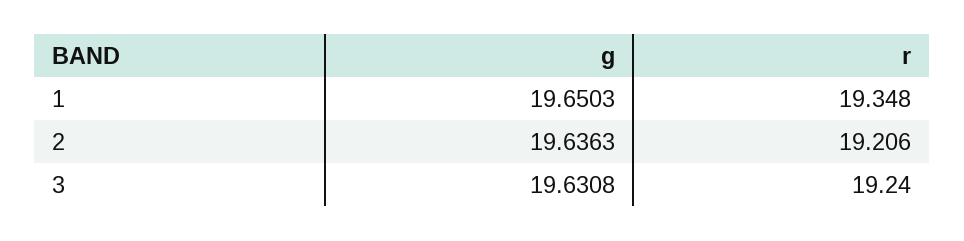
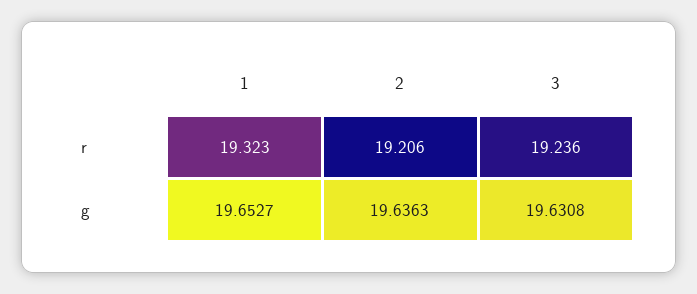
g, 1: 19.6503 -> 19.6527
r, 1: 19.348 -> 19.323
r, 3: 19.24 -> 19.236

